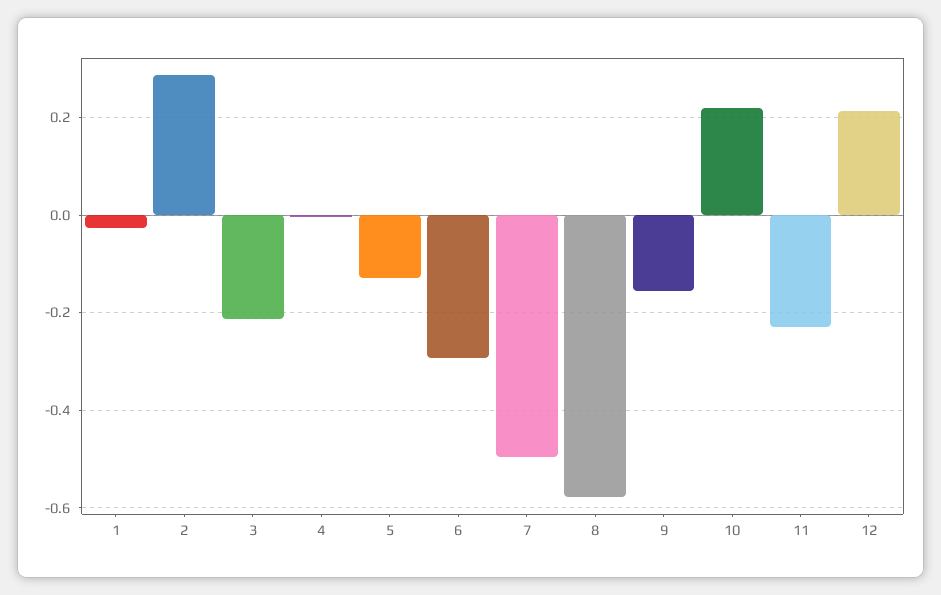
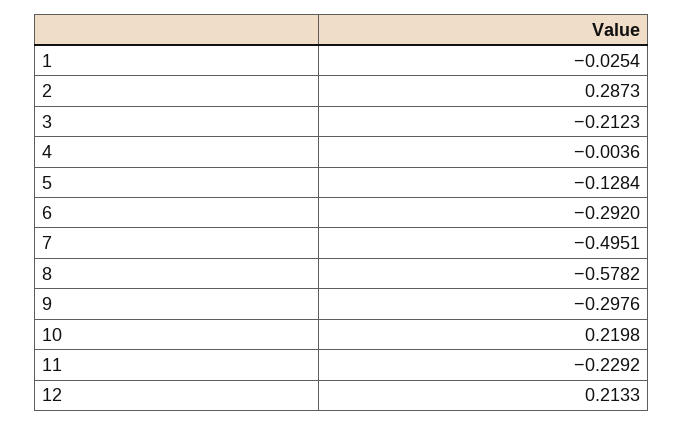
9: -0.16 -> -0.2976

